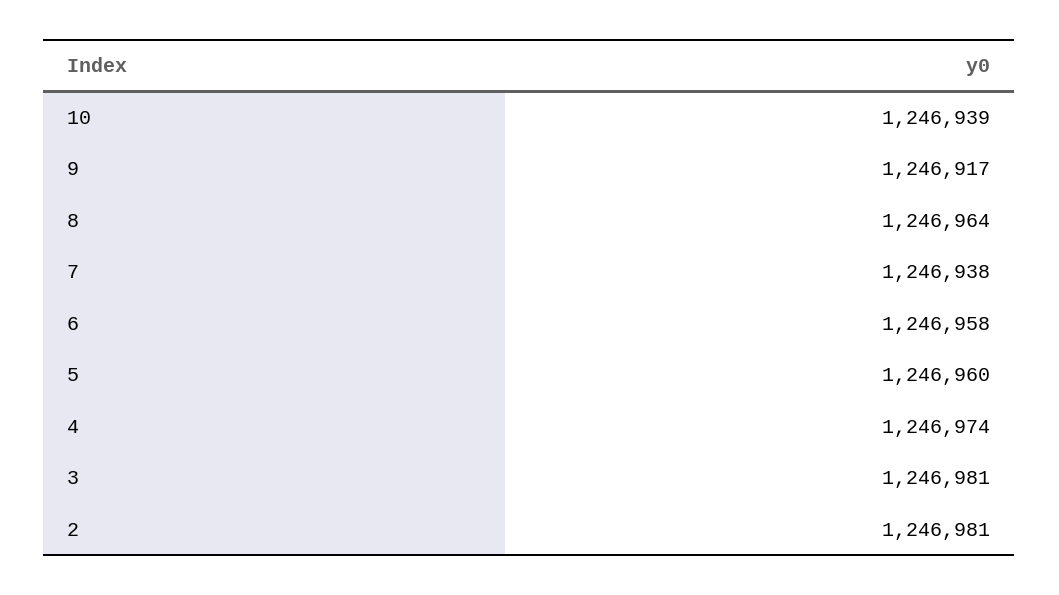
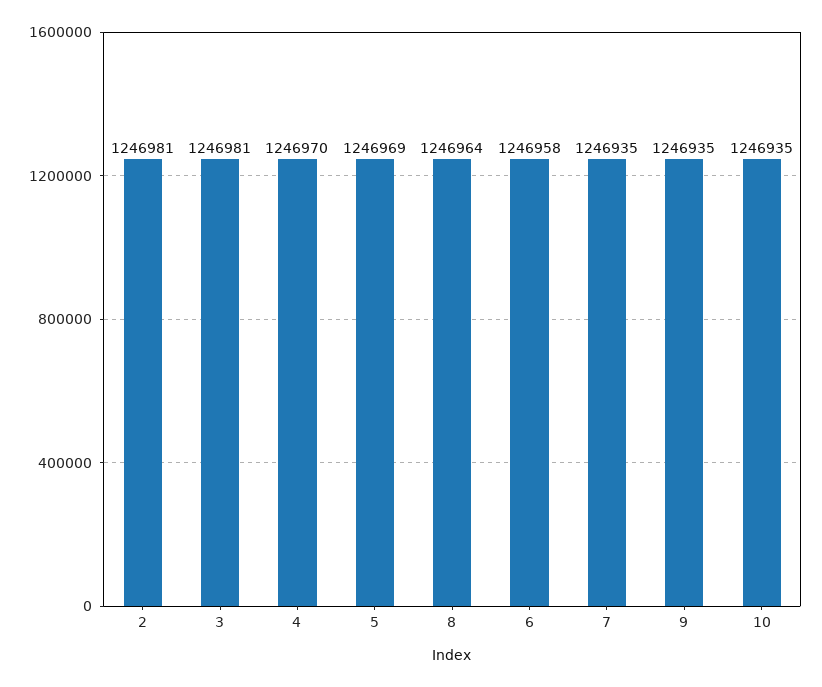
10: 1246939 -> 1246935
9: 1246917 -> 1246935
7: 1246938 -> 1246935
5: 1246960 -> 1246969
4: 1246974 -> 1246970

